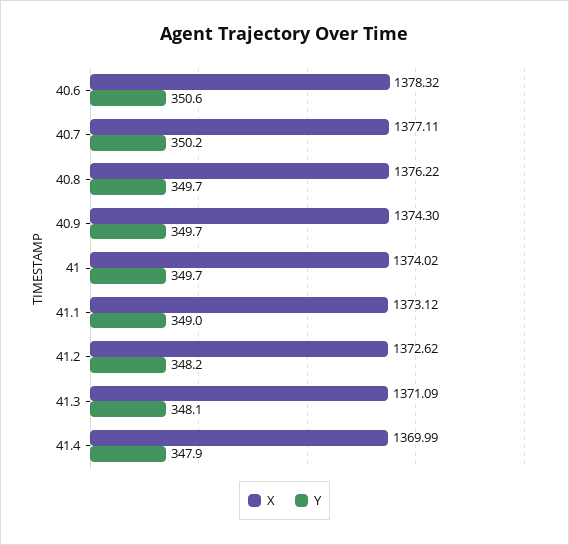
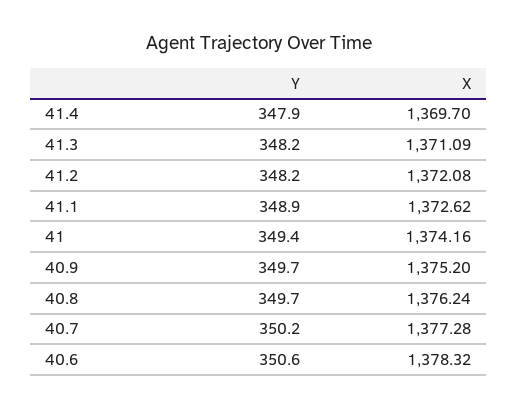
X, 40.7: 1377.11 -> 1377.28
X, 40.8: 1376.22 -> 1376.24
X, 40.9: 1374.3 -> 1375.2
X, 41: 1374.02 -> 1374.16
Y, 41: 349.7 -> 349.4
X, 41.1: 1373.12 -> 1372.62
Y, 41.1: 349 -> 348.9
X, 41.2: 1372.62 -> 1372.08
Y, 41.3: 348.1 -> 348.2
X, 41.4: 1369.99 -> 1369.7

